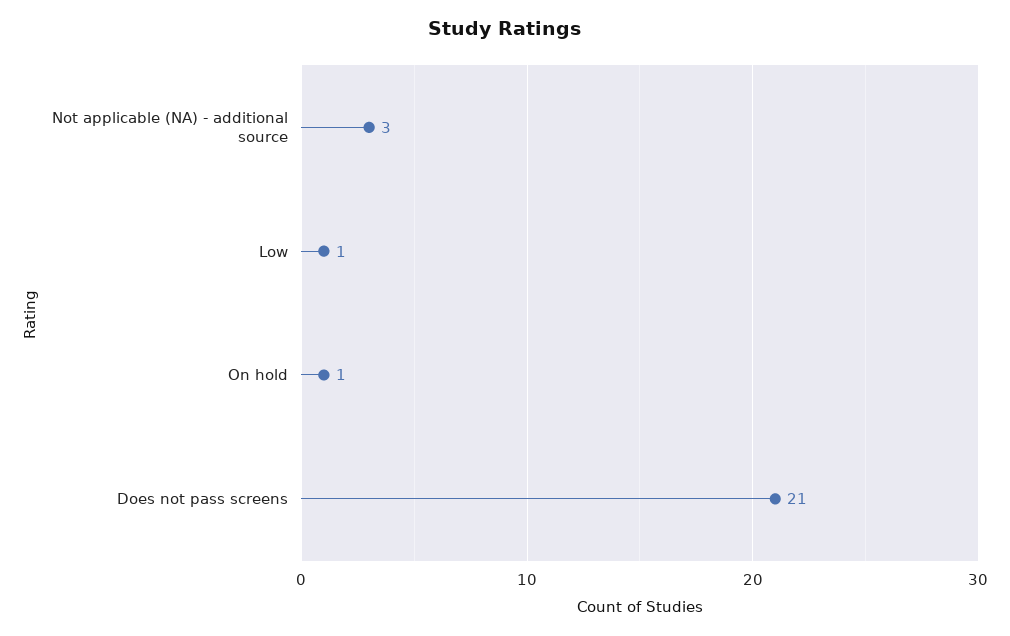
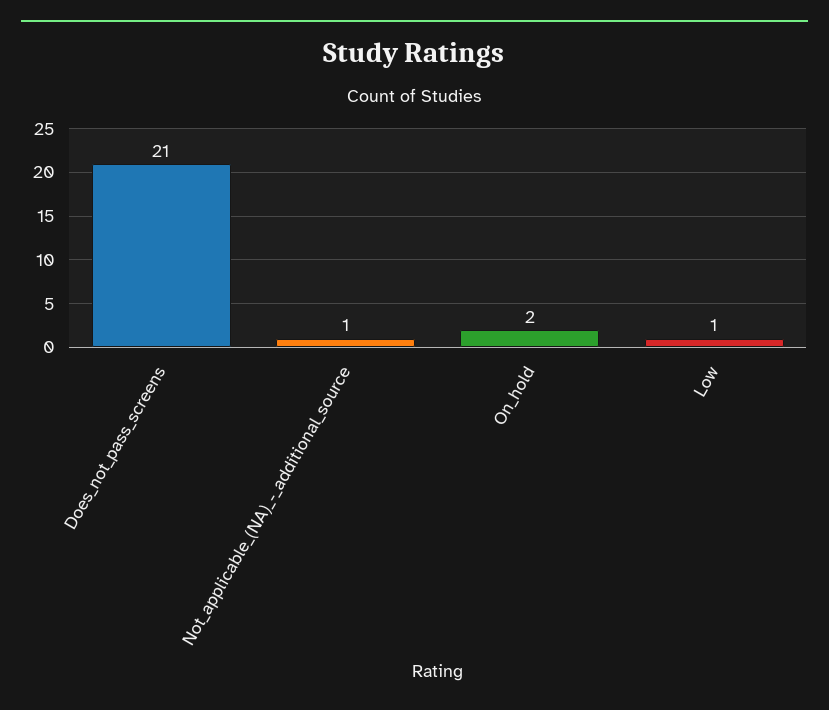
Not applicable (NA) - additional source: 3 -> 1
On hold: 1 -> 2

